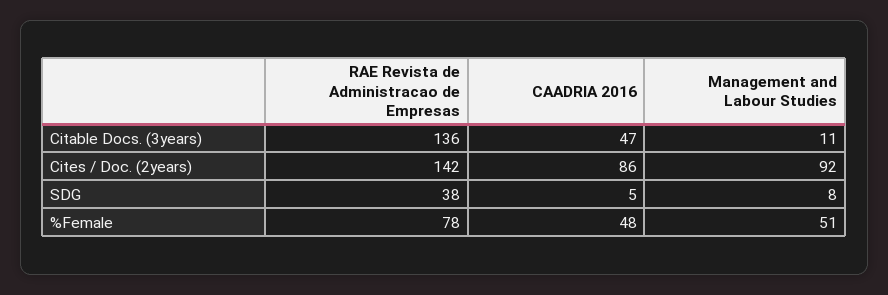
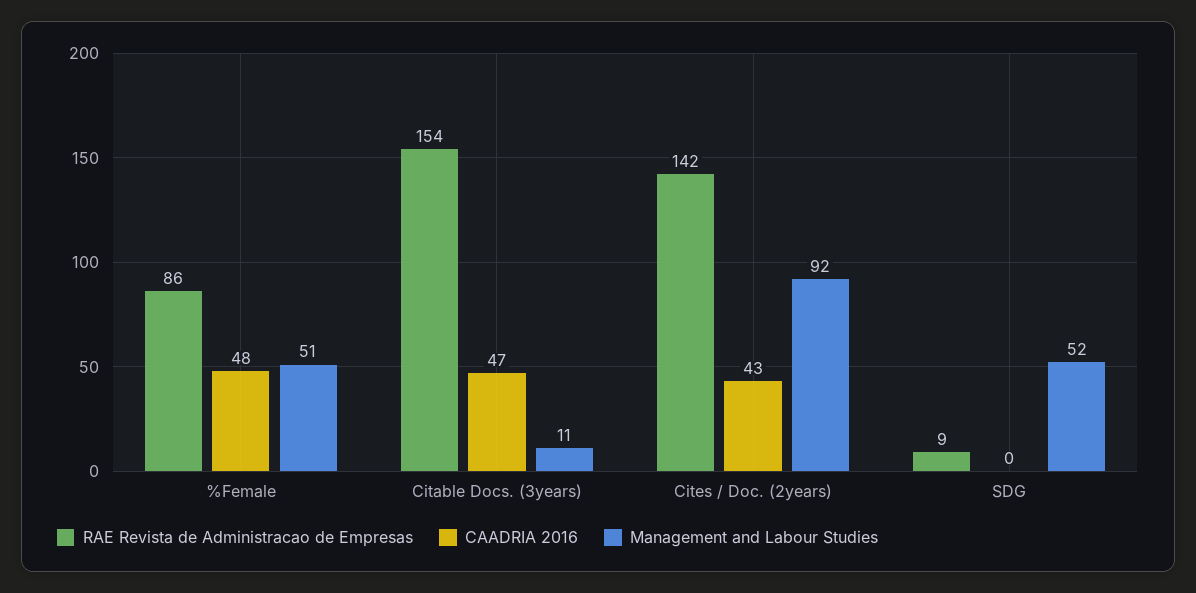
RAE Revista de Administracao de Empresas, Citable Docs. (3years): 136 -> 154
CAADRIA 2016, Cites / Doc. (2years): 86 -> 43
RAE Revista de Administracao de Empresas, SDG: 38 -> 9
CAADRIA 2016, SDG: 5 -> 0
Management and Labour Studies, SDG: 8 -> 52
RAE Revista de Administracao de Empresas, %Female: 78 -> 86

